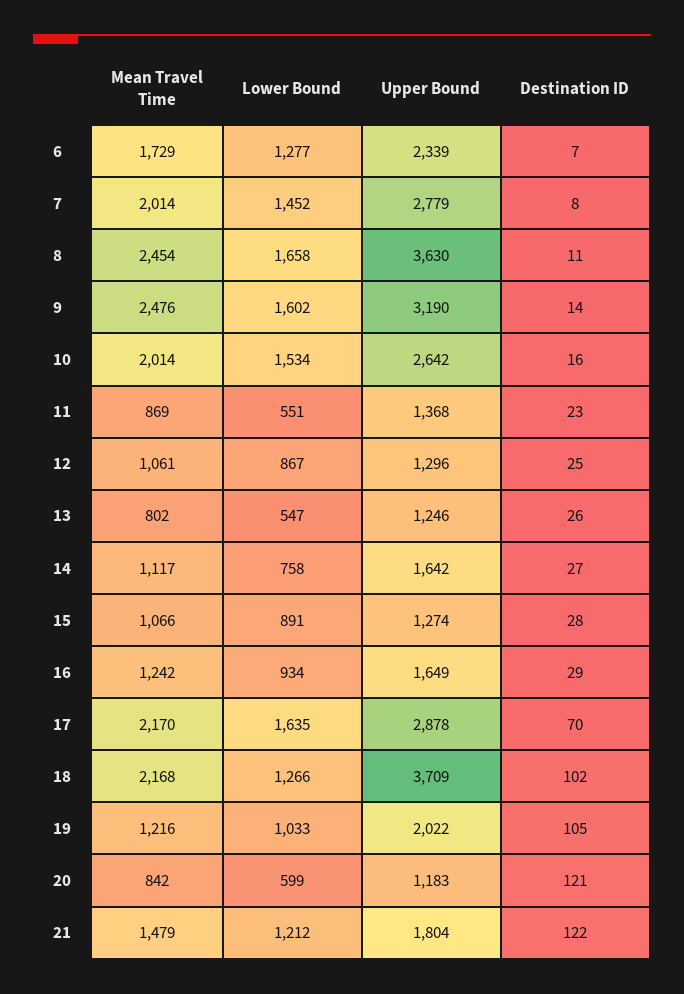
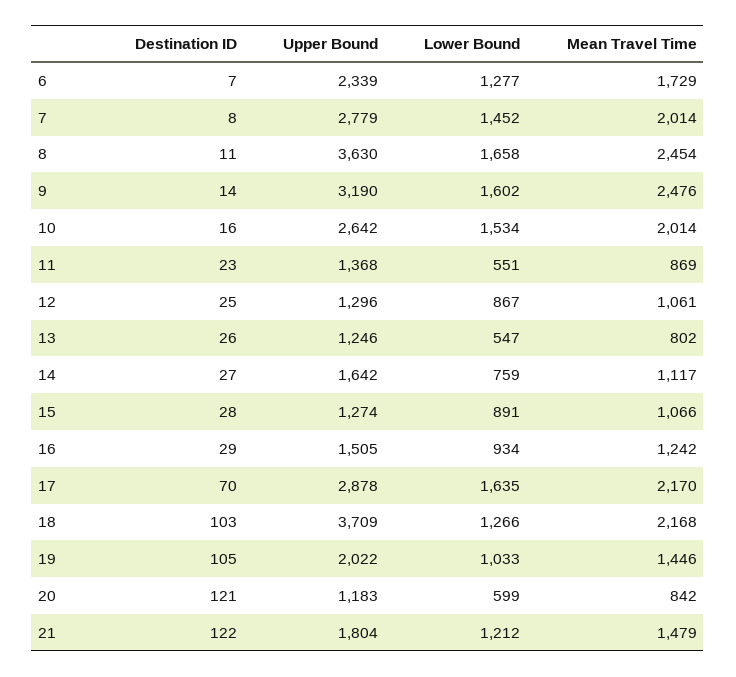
Lower Bound, 14: 758 -> 759
Upper Bound, 16: 1649 -> 1505
Destination ID, 18: 102 -> 103
Mean Travel Time, 19: 1216 -> 1446

